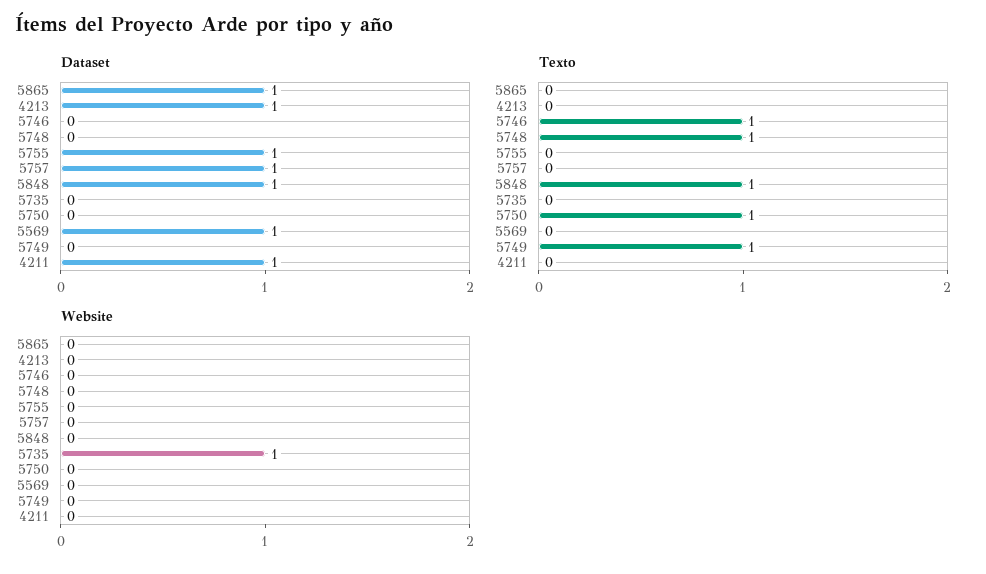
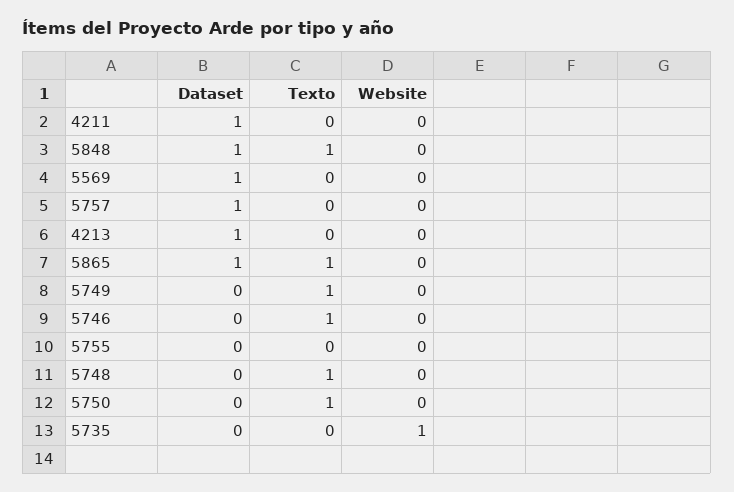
Dataset, 5755: 1 -> 0
Texto, 5865: 0 -> 1

